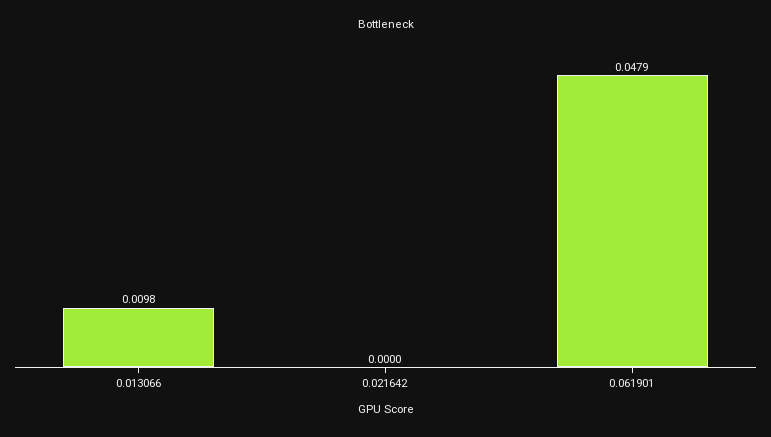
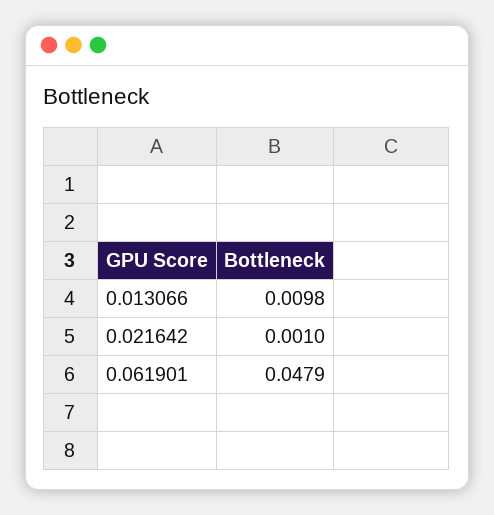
0.021642: 0 -> 0.001

